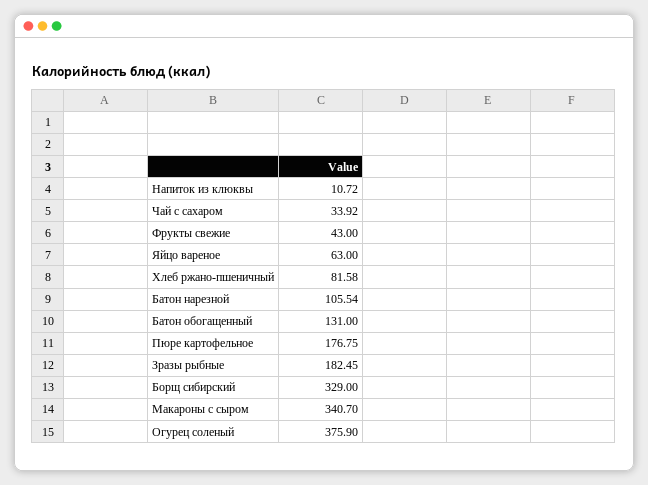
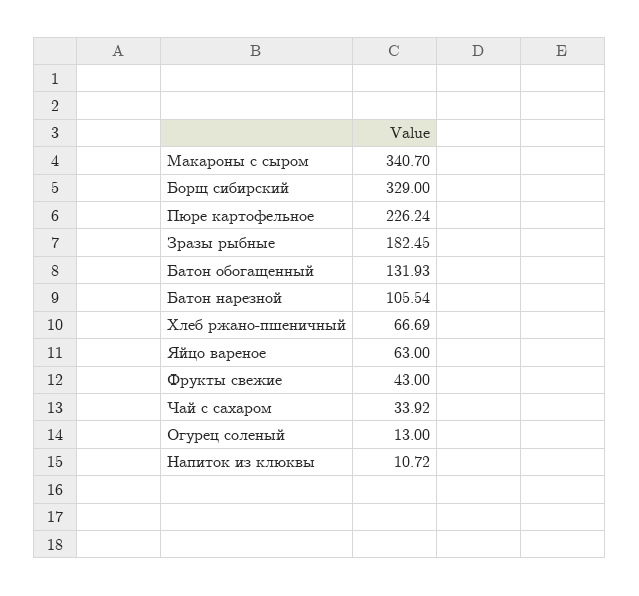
Хлеб ржано-пшеничный: 81.58 -> 66.69
Батон обогащенный: 131 -> 131.93
Пюре картофельное: 176.75 -> 226.24
Огурец соленый: 375.9 -> 13

